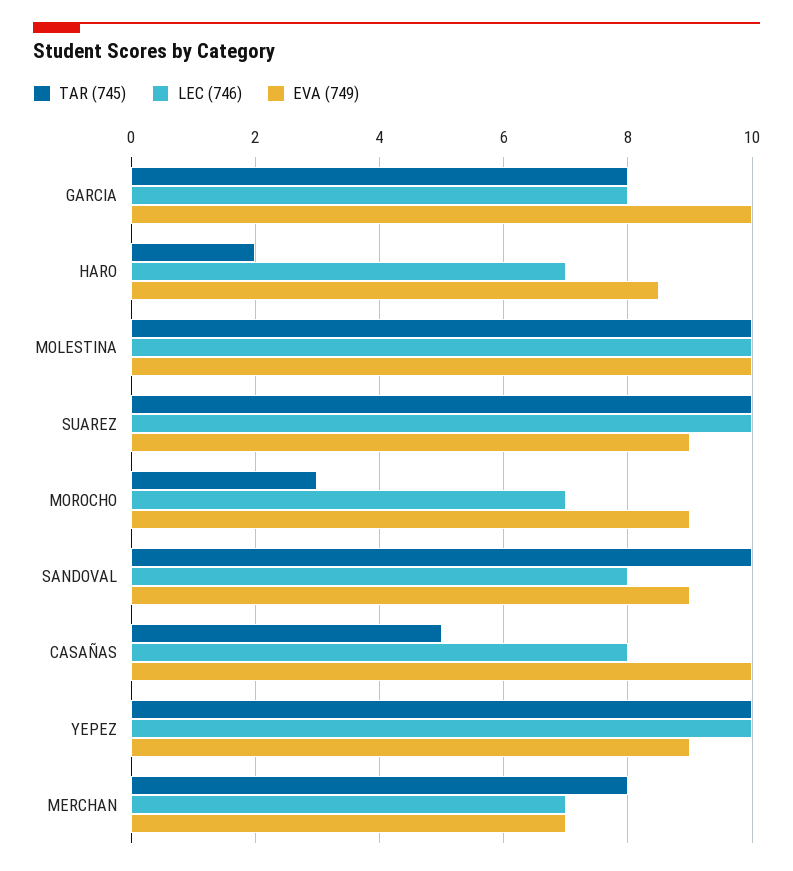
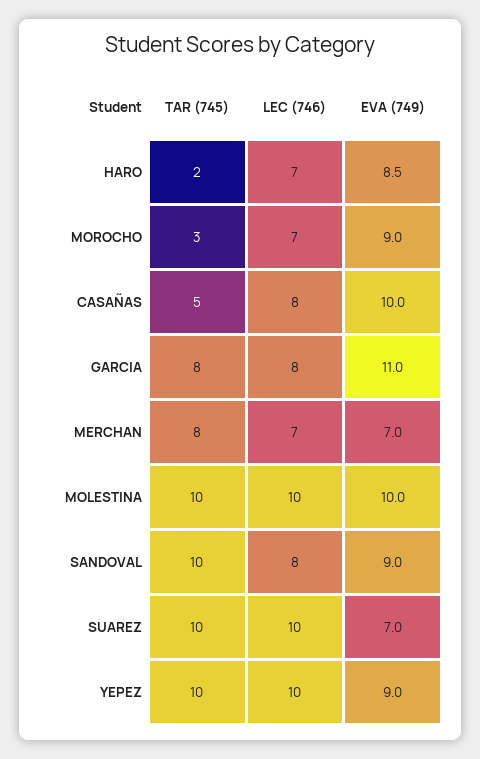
EVA (749), GARCIA: 10 -> 11
EVA (749), SUAREZ: 9 -> 7

